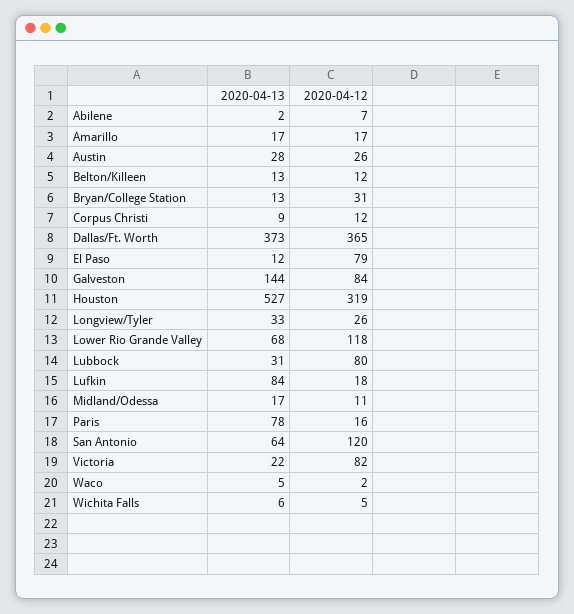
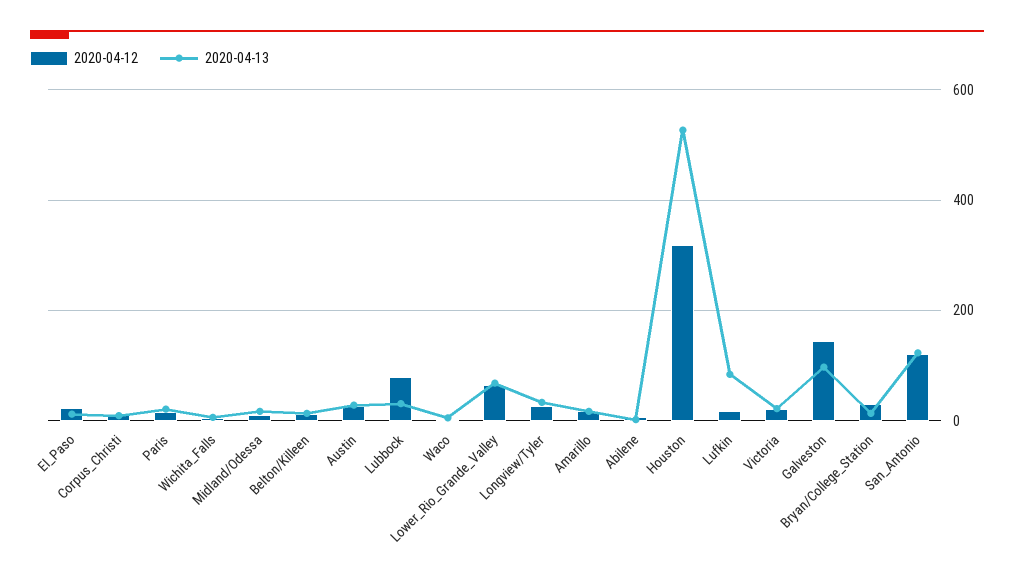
2020-04-13, Dallas/Ft. Worth: 373 -> none
2020-04-12, Dallas/Ft. Worth: 365 -> none
2020-04-12, El Paso: 79 -> 20
2020-04-13, Galveston: 144 -> 100
2020-04-12, Galveston: 84 -> 140
2020-04-12, Lower Rio Grande Valley: 118 -> 60
2020-04-13, Paris: 78 -> 20
2020-04-13, San Antonio: 64 -> 120
2020-04-12, Victoria: 82 -> 20

